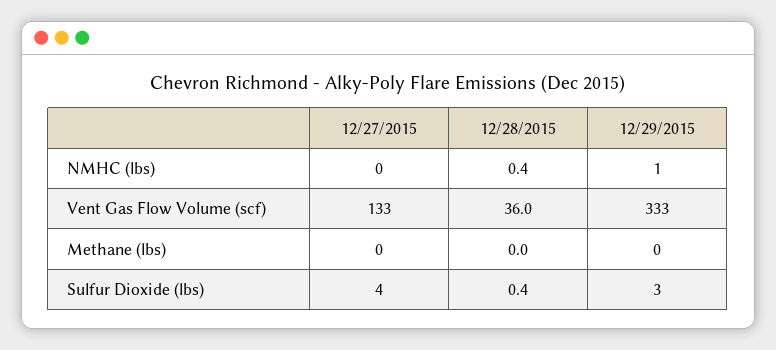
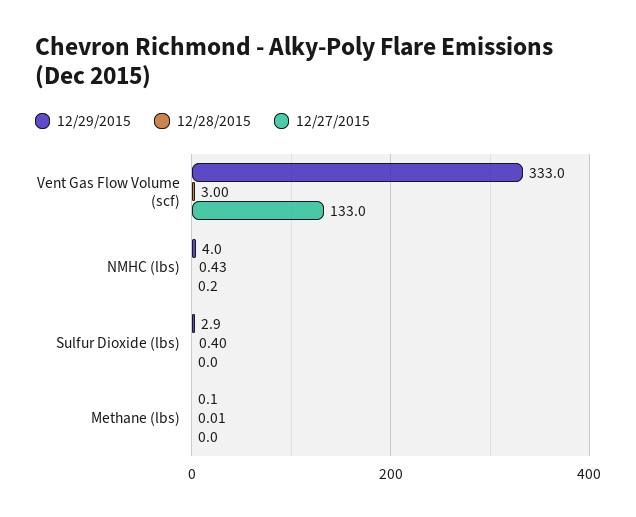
12/29/2015, NMHC (lbs): 1 -> 4
12/28/2015, Vent Gas Flow Volume (scf): 36 -> 3
12/27/2015, Sulfur Dioxide (lbs): 4 -> 0

